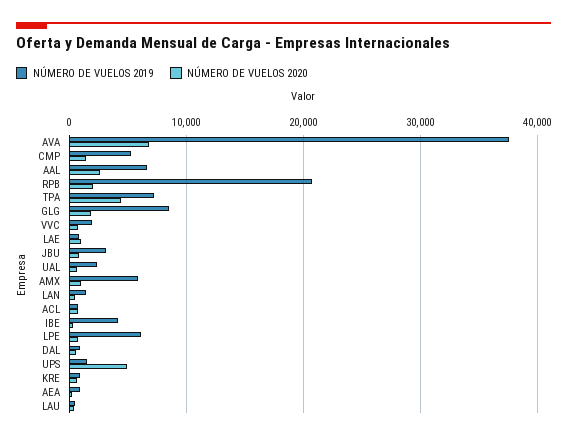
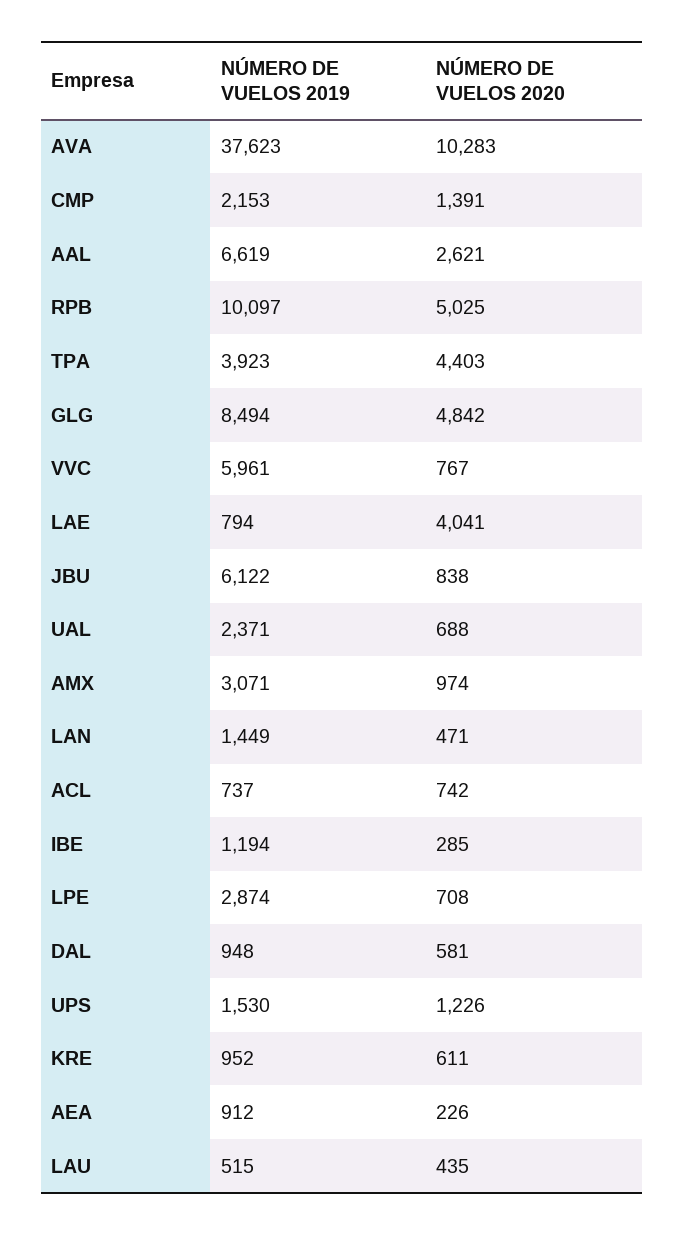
NÚMERO DE VUELOS 2020, AVA: 7000 -> 10283
NÚMERO DE VUELOS 2019, CMP: 5000 -> 2153
NÚMERO DE VUELOS 2019, RPB: 21000 -> 10097
NÚMERO DE VUELOS 2020, RPB: 2000 -> 5025
NÚMERO DE VUELOS 2019, TPA: 7000 -> 3923
NÚMERO DE VUELOS 2020, GLG: 2000 -> 4842
NÚMERO DE VUELOS 2019, VVC: 2000 -> 5961
NÚMERO DE VUELOS 2020, LAE: 1000 -> 4041
NÚMERO DE VUELOS 2019, JBU: 3000 -> 6122
NÚMERO DE VUELOS 2019, AMX: 6000 -> 3071
NÚMERO DE VUELOS 2019, IBE: 4000 -> 1194
NÚMERO DE VUELOS 2019, LPE: 6000 -> 2874
NÚMERO DE VUELOS 2020, UPS: 5000 -> 1226

